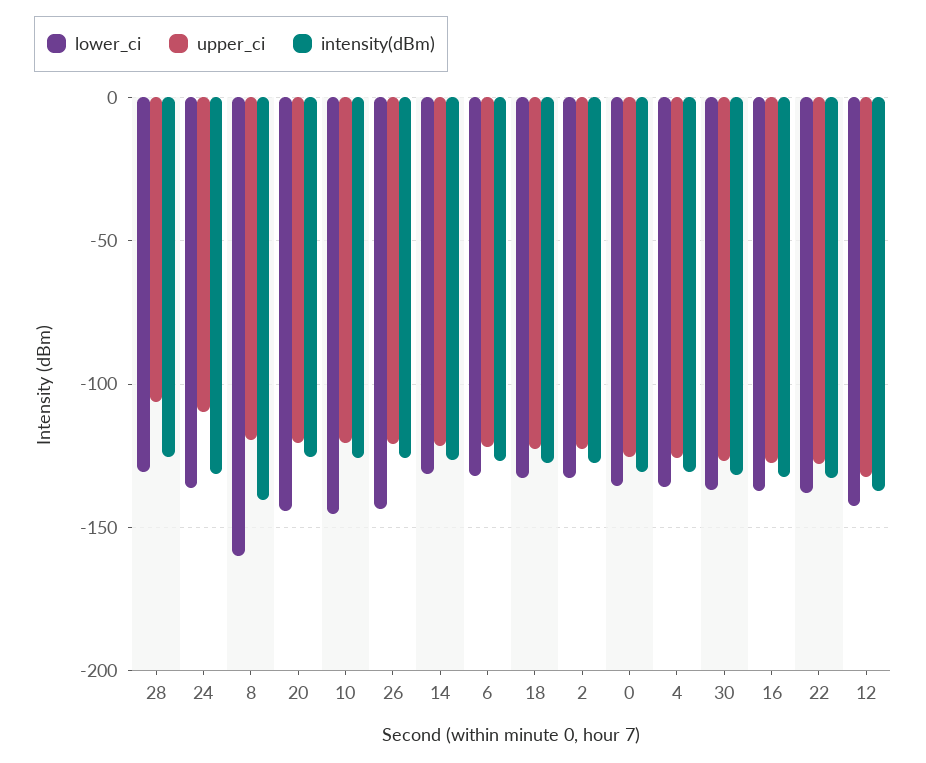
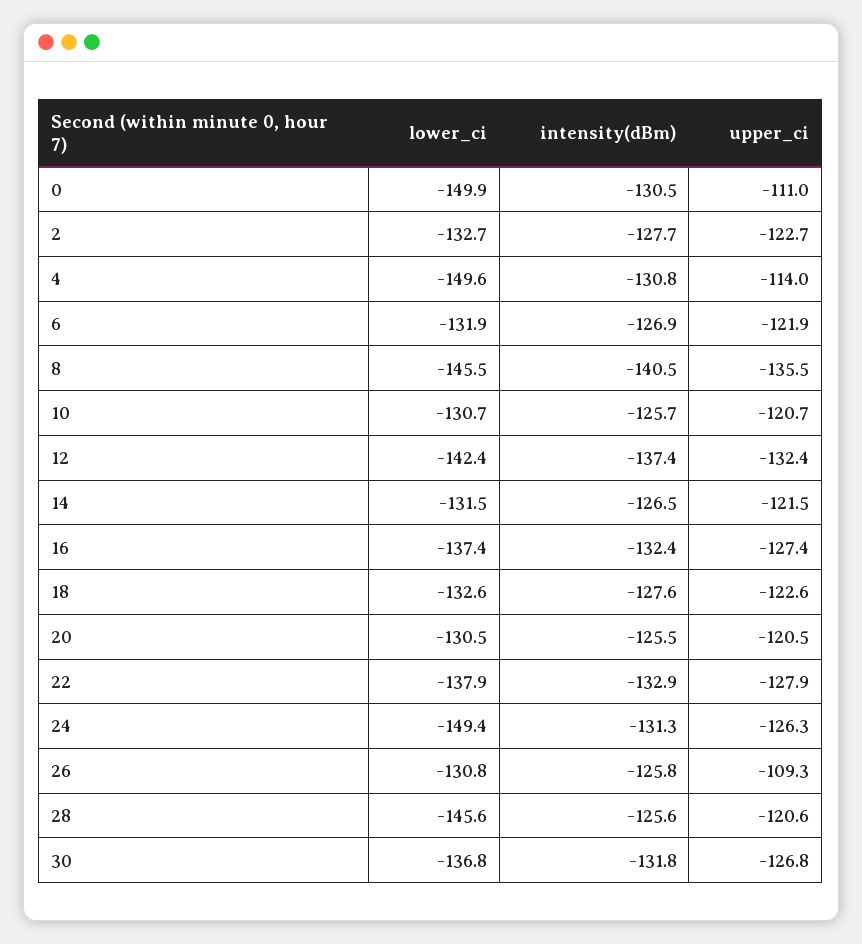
lower_ci, 28: -130 -> -145.6
upper_ci, 28: -105 -> -120.6
lower_ci, 24: -135 -> -149.4
upper_ci, 24: -110 -> -126.3
lower_ci, 8: -160 -> -145.5
upper_ci, 8: -120 -> -135.5
lower_ci, 20: -145 -> -130.5
lower_ci, 10: -145 -> -130.7
lower_ci, 26: -145 -> -130.8
upper_ci, 26: -120 -> -109.3
lower_ci, 0: -135 -> -149.9
upper_ci, 0: -125 -> -111
lower_ci, 4: -135 -> -149.6
upper_ci, 4: -125 -> -114

